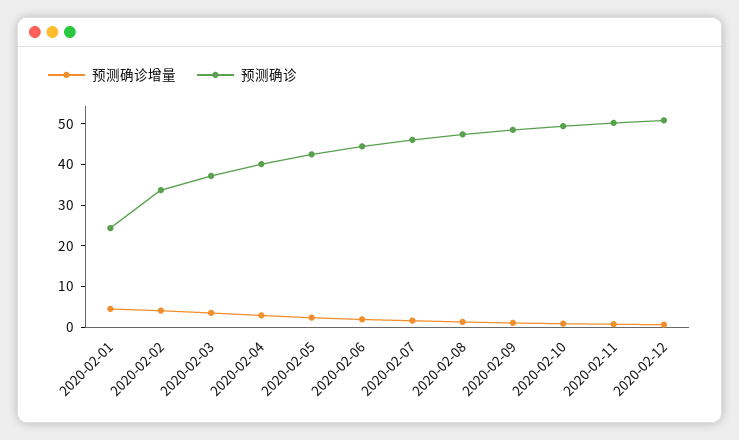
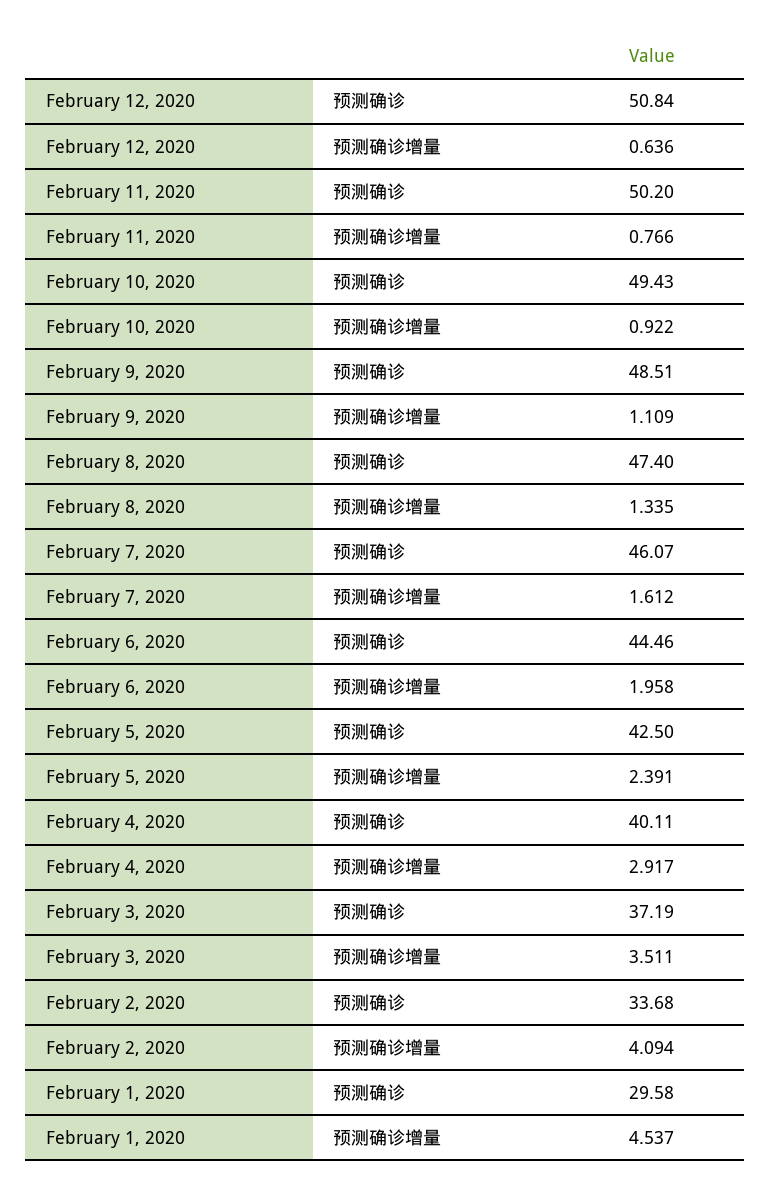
预测确诊, 2020-02-01: 24 -> 29.58

